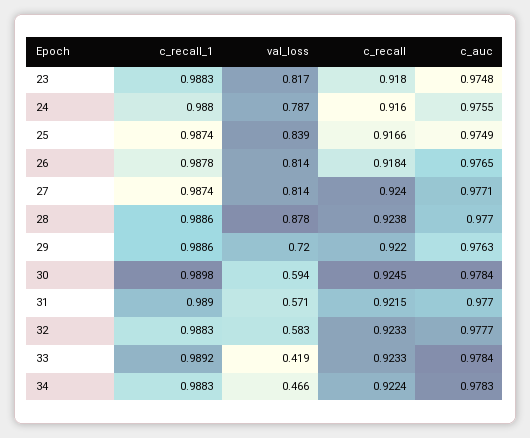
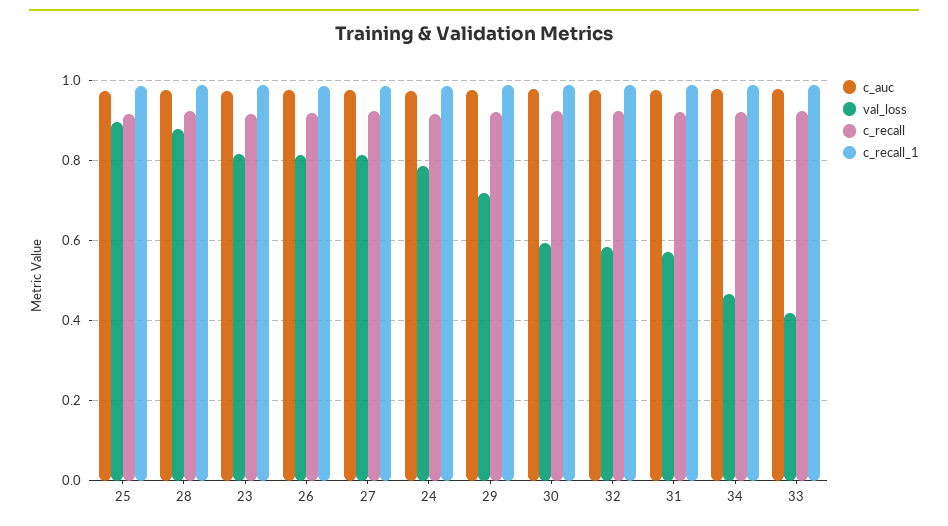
val_loss, 25: 0.839 -> 0.9

